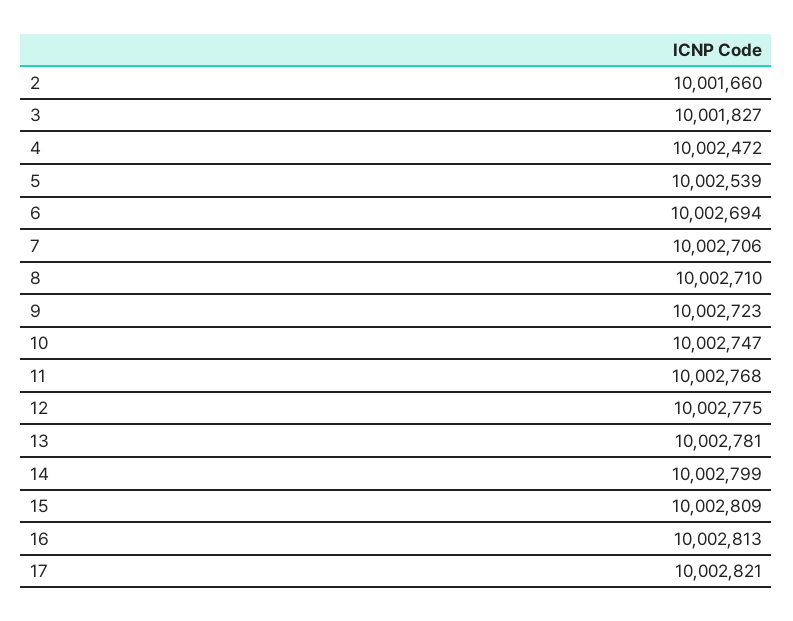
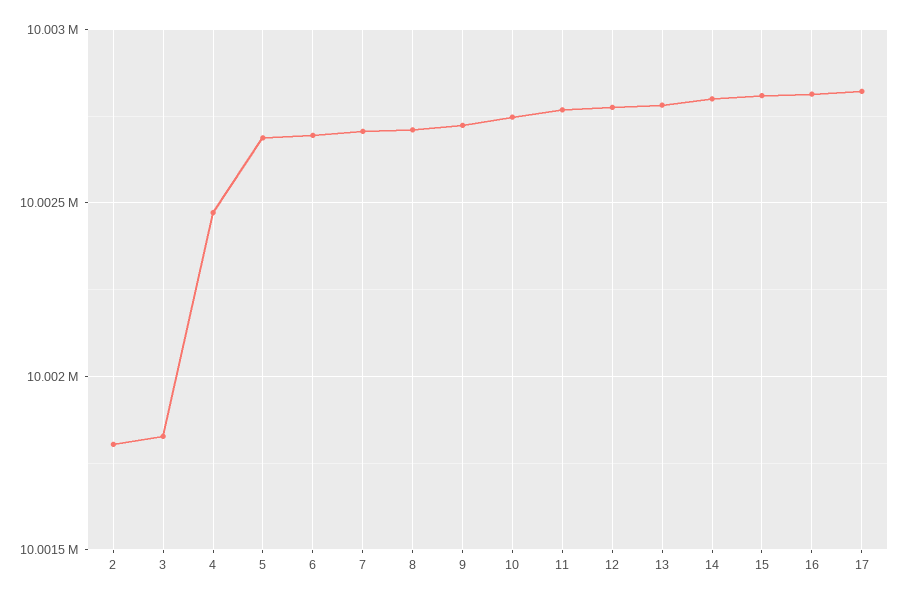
2: 10001660 -> 10001800
5: 10002539 -> 10002700

